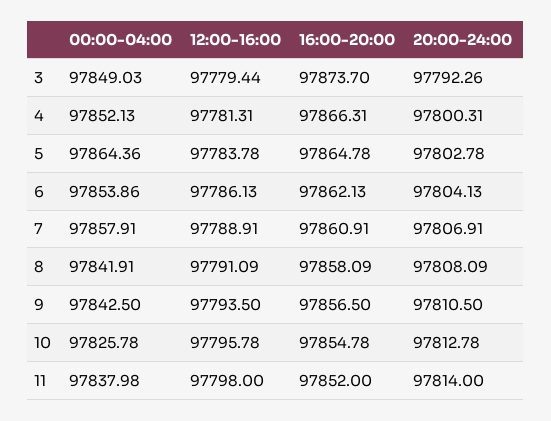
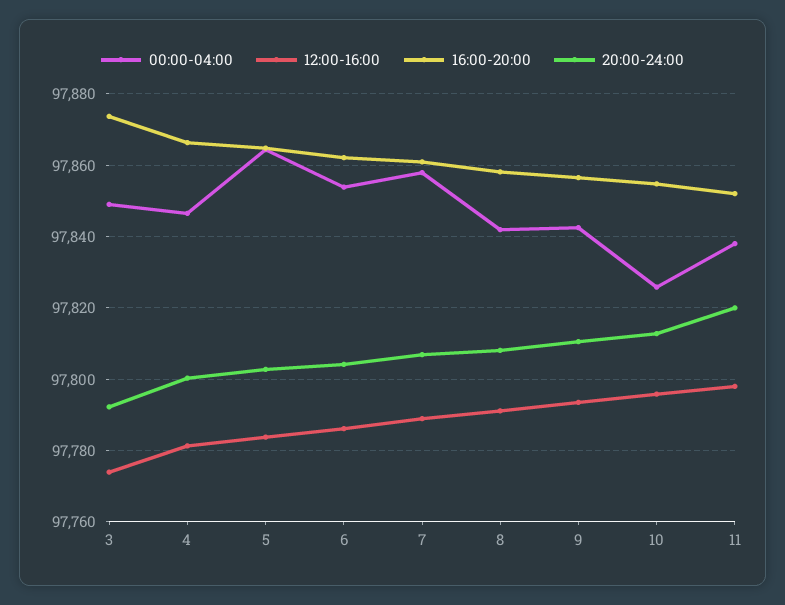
12:00-16:00, 3: 97779.44 -> 97774
00:00-04:00, 4: 97852.13 -> 97846
20:00-24:00, 11: 97814 -> 97820

